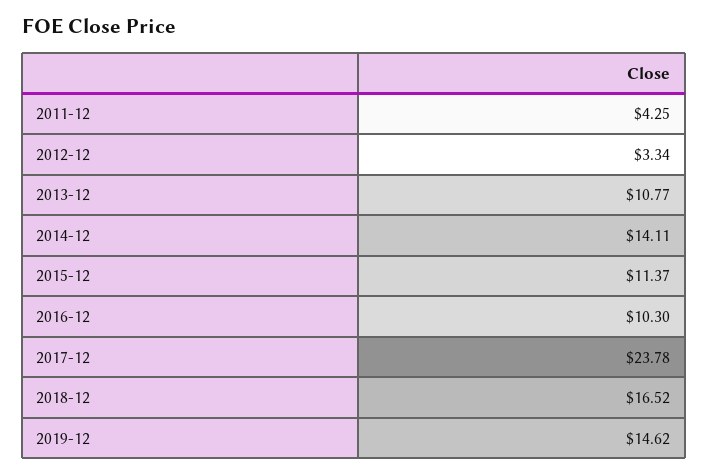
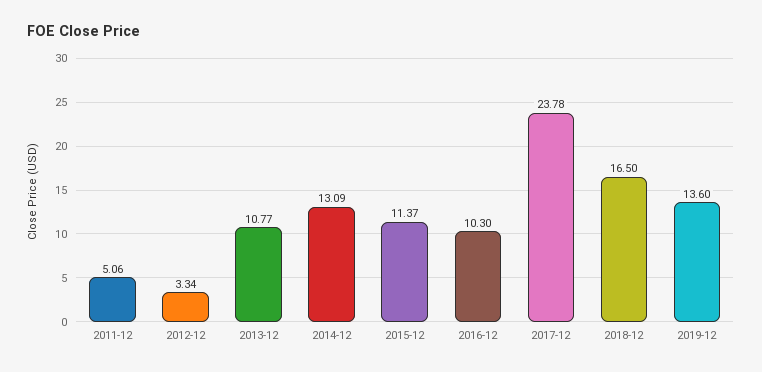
2011-12: 4.25 -> 5.06
2014-12: 14.11 -> 13.09
2018-12: 16.52 -> 16.5
2019-12: 14.62 -> 13.6

